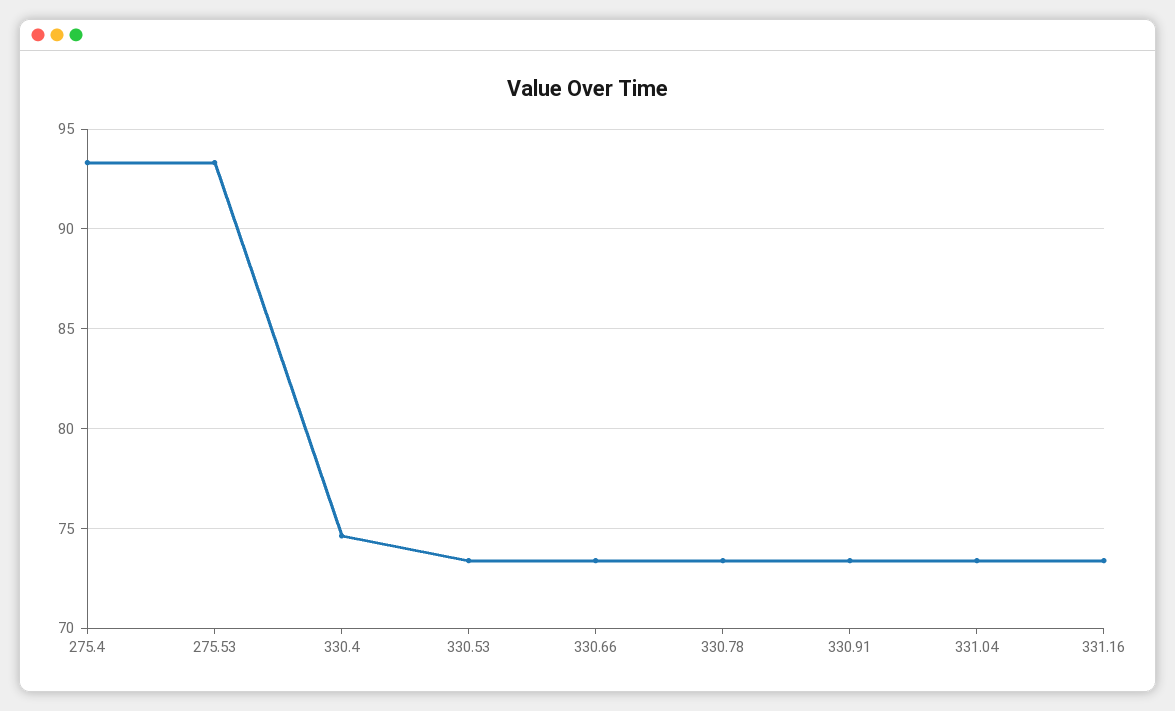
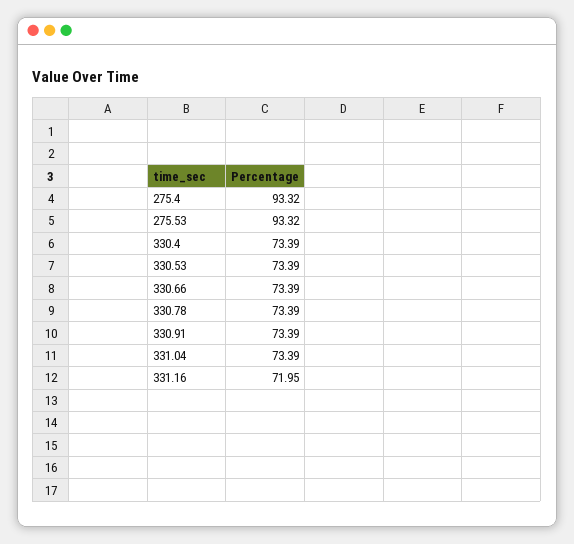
330.4: 74.5 -> 73.39
331.16: 73.5 -> 71.95

